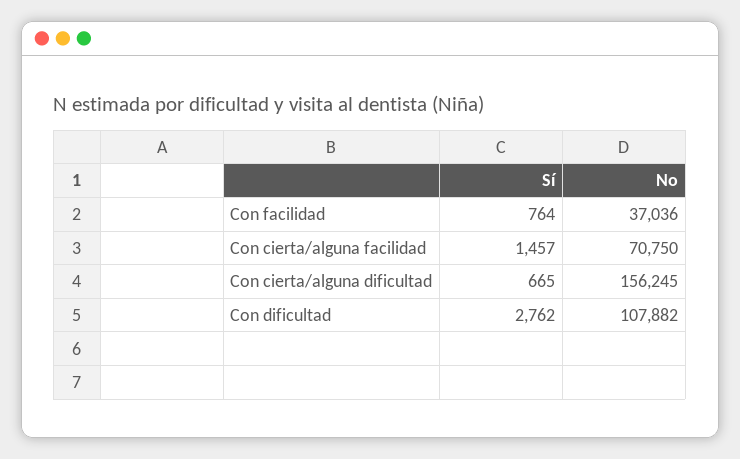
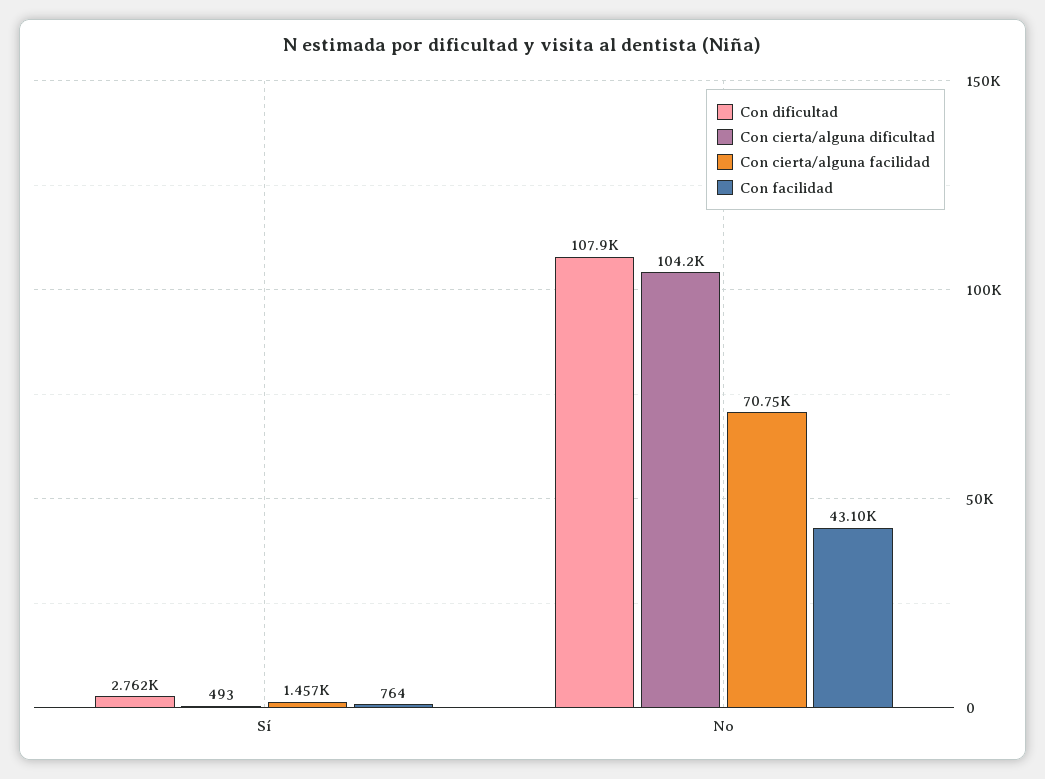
Con facilidad, No: 37036 -> 43100
Con cierta/alguna dificultad, Sí: 665 -> 493
Con cierta/alguna dificultad, No: 156245 -> 104200

